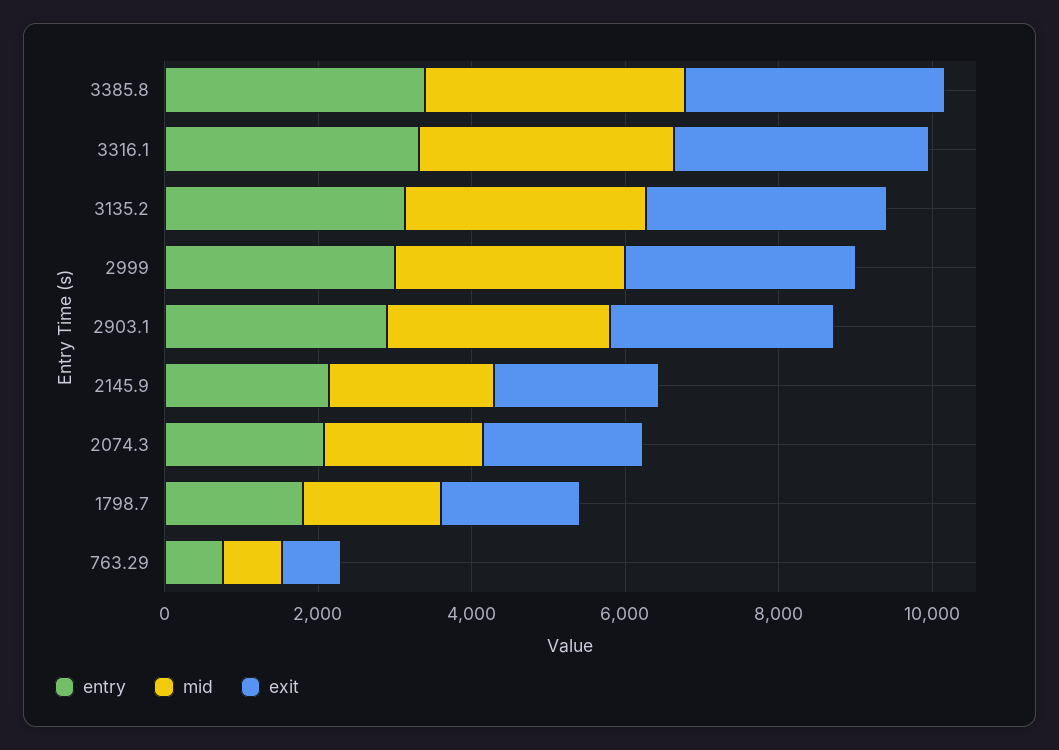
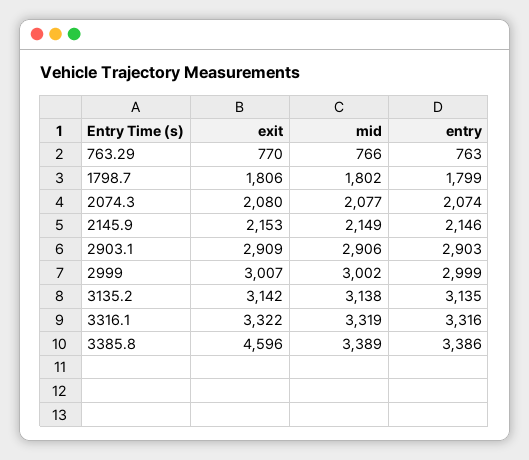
exit, 3385.8: 3500 -> 4596

